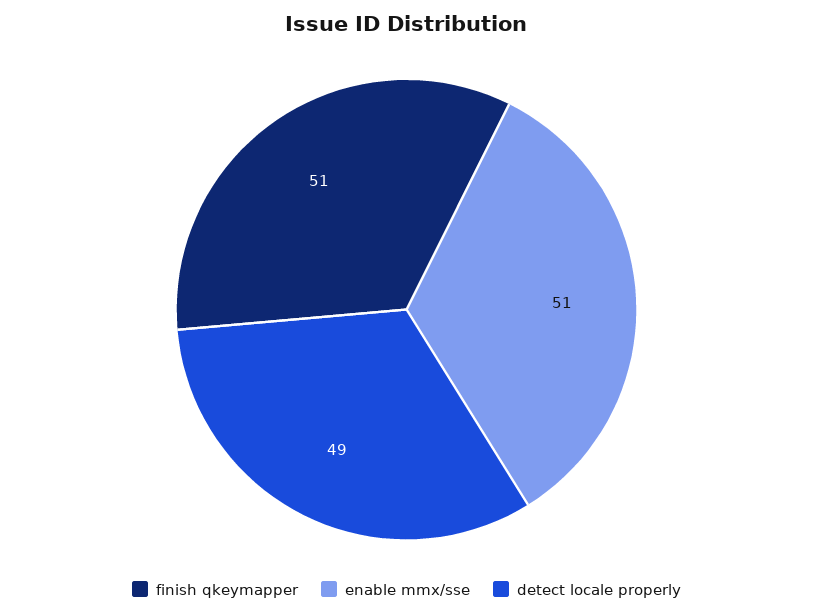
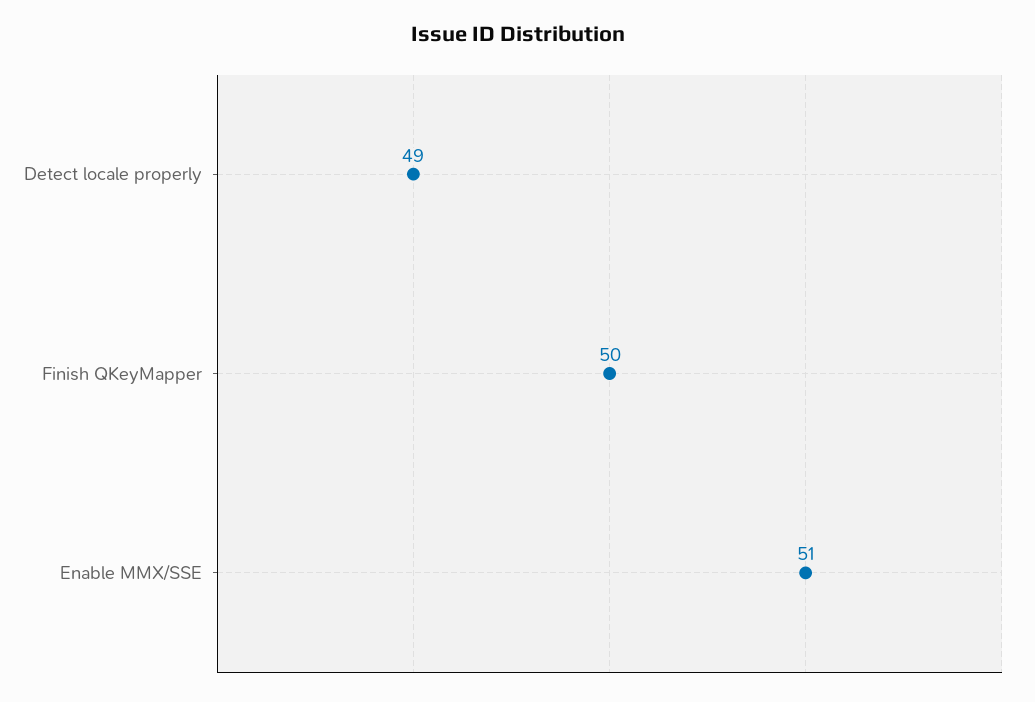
finish qkeymapper: 51 -> 50

